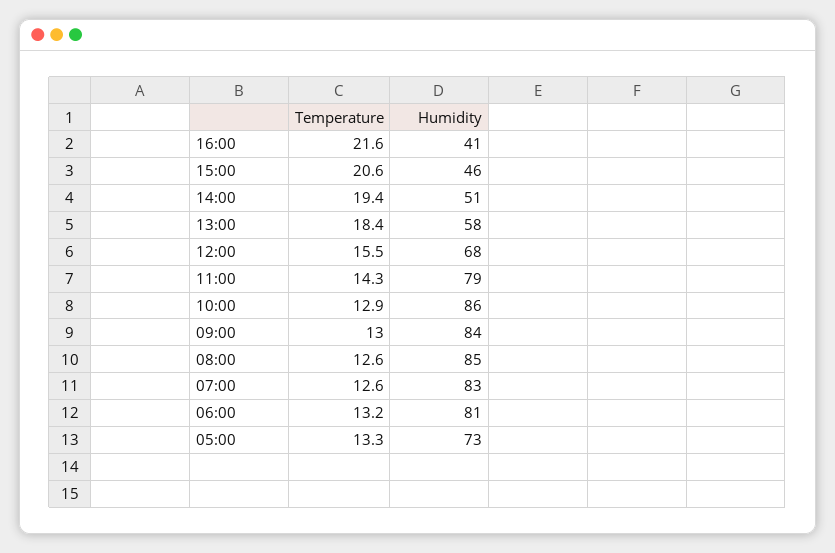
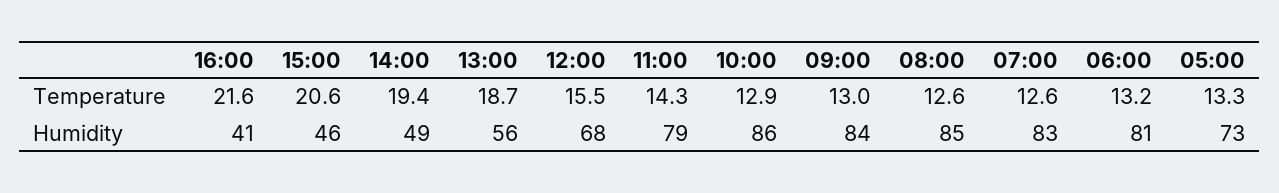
Humidity, 14:00: 51 -> 49
Temperature, 13:00: 18.4 -> 18.7
Humidity, 13:00: 58 -> 56

